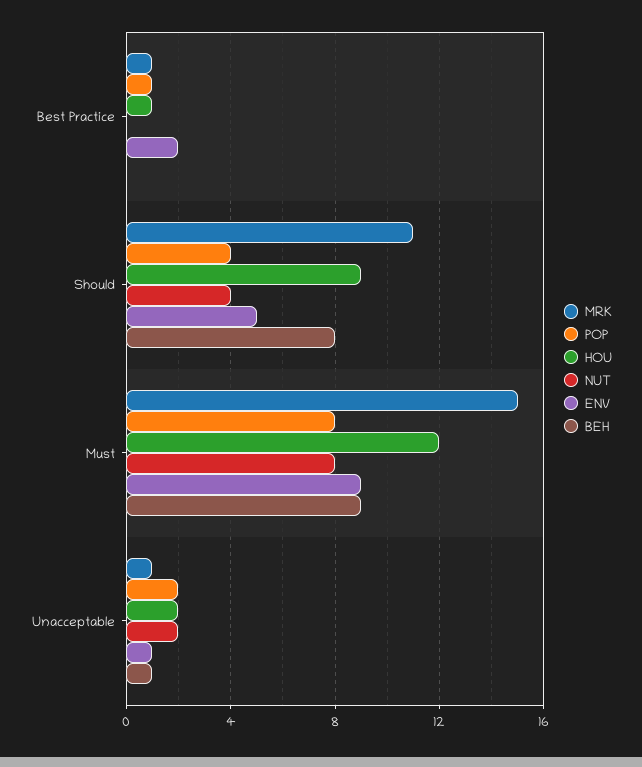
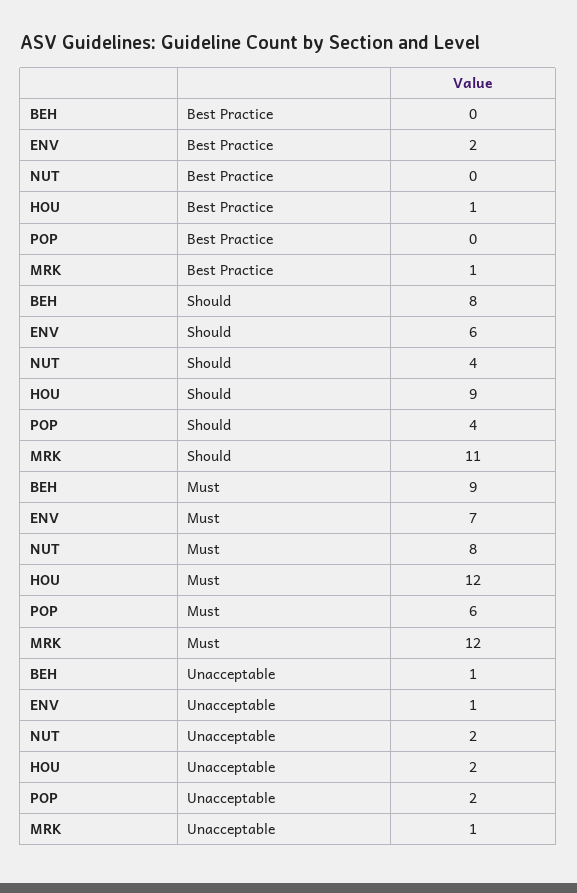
POP, Best Practice: 1 -> 0
ENV, Should: 5 -> 6
MRK, Must: 15 -> 12
POP, Must: 8 -> 6
ENV, Must: 9 -> 7

